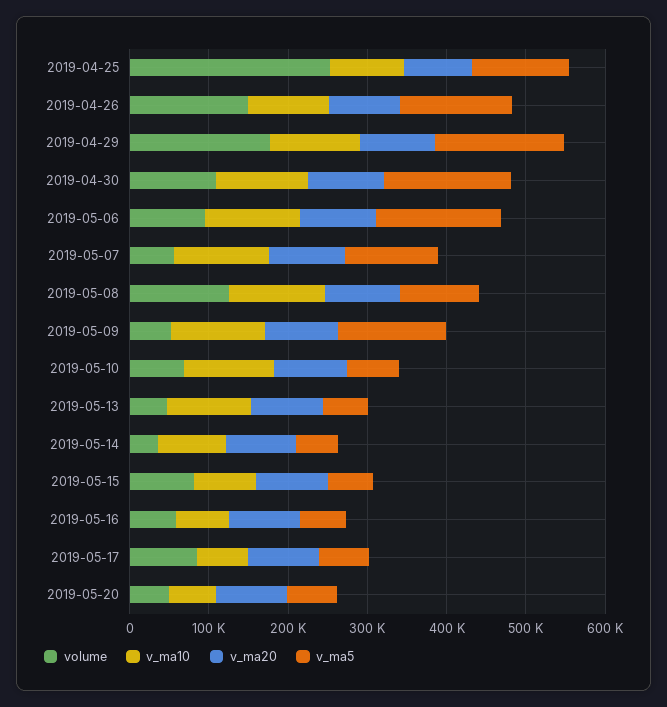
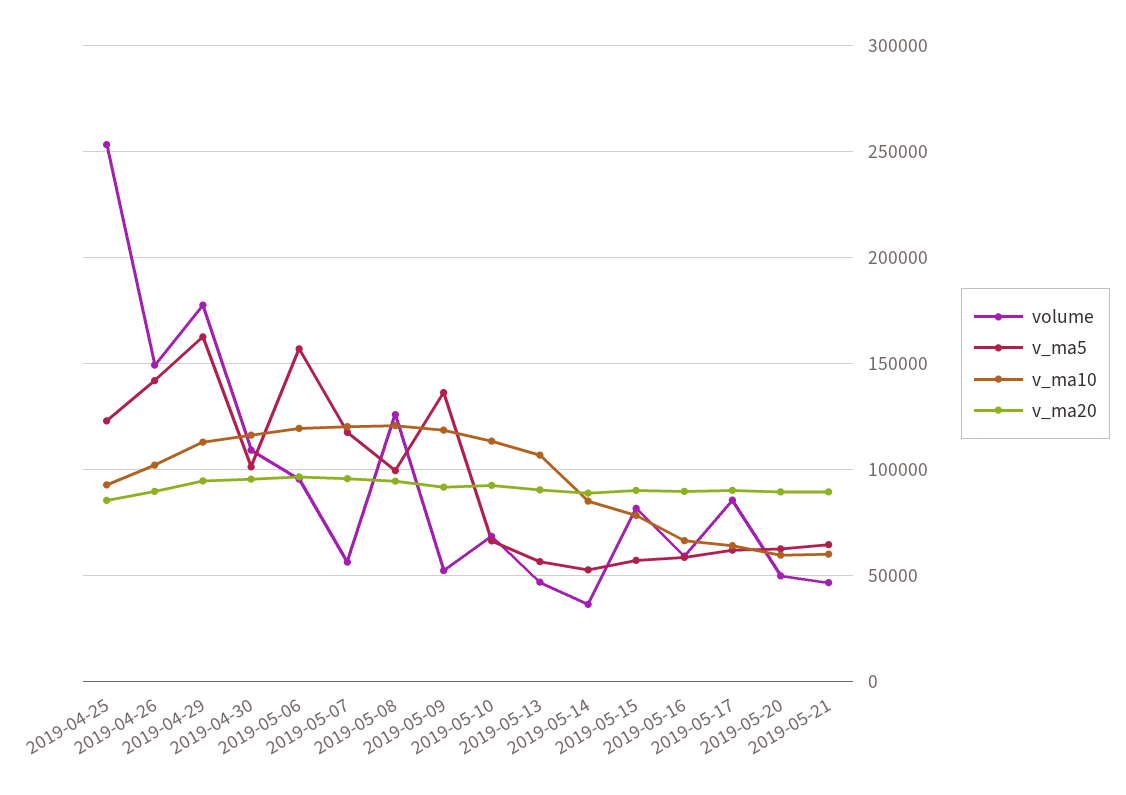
v_ma5, 2019-04-30: 160000 -> 100000
volume, 2019-05-21: none -> 45000
v_ma5, 2019-05-21: none -> 65000
v_ma10, 2019-05-21: none -> 60000
v_ma20, 2019-05-21: none -> 90000

